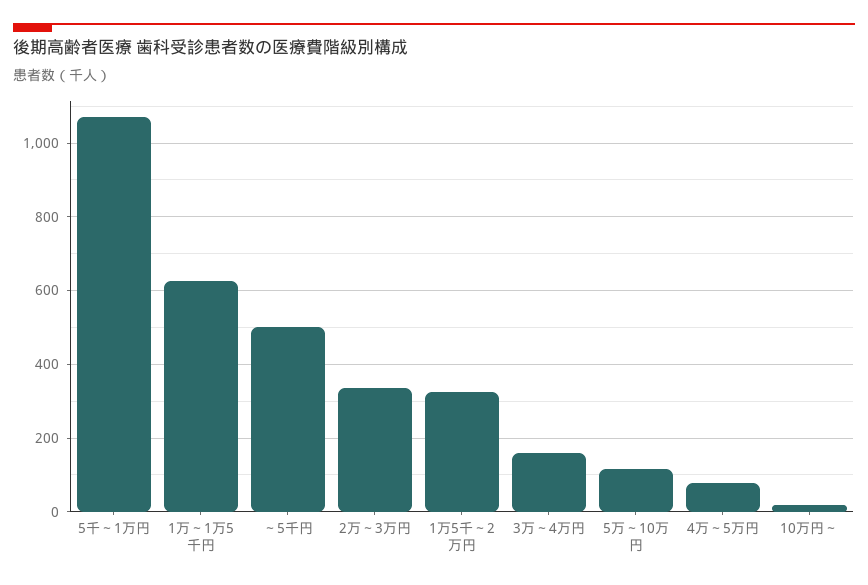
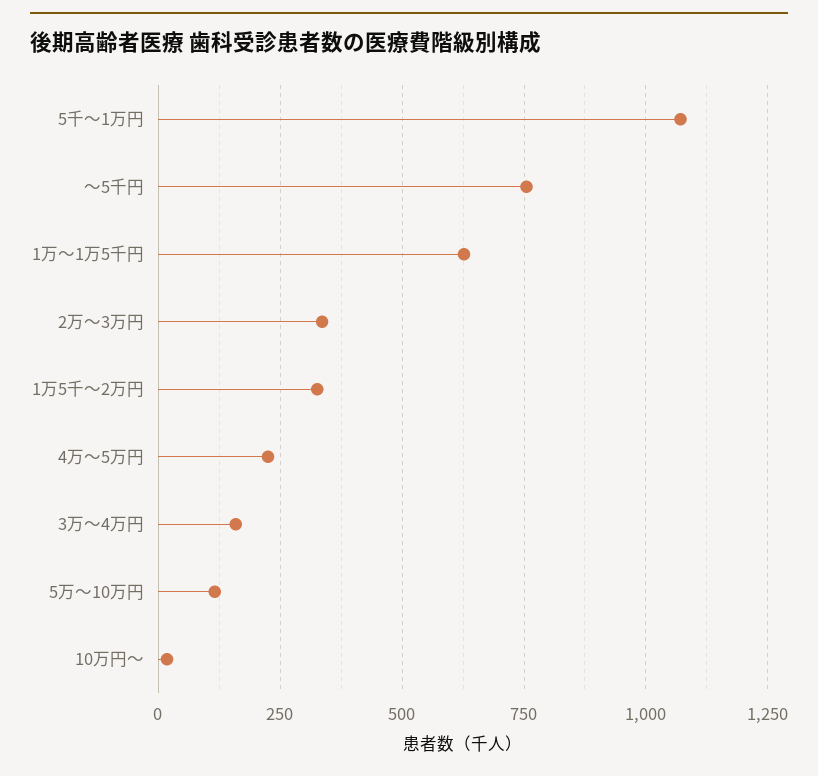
～5千円: 500 -> 750
4万～5万円: 80 -> 225

